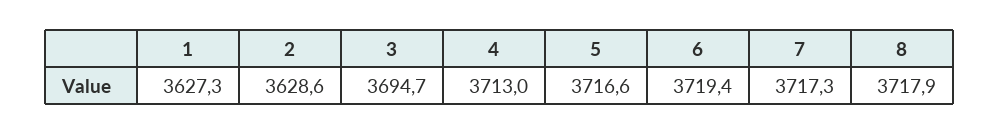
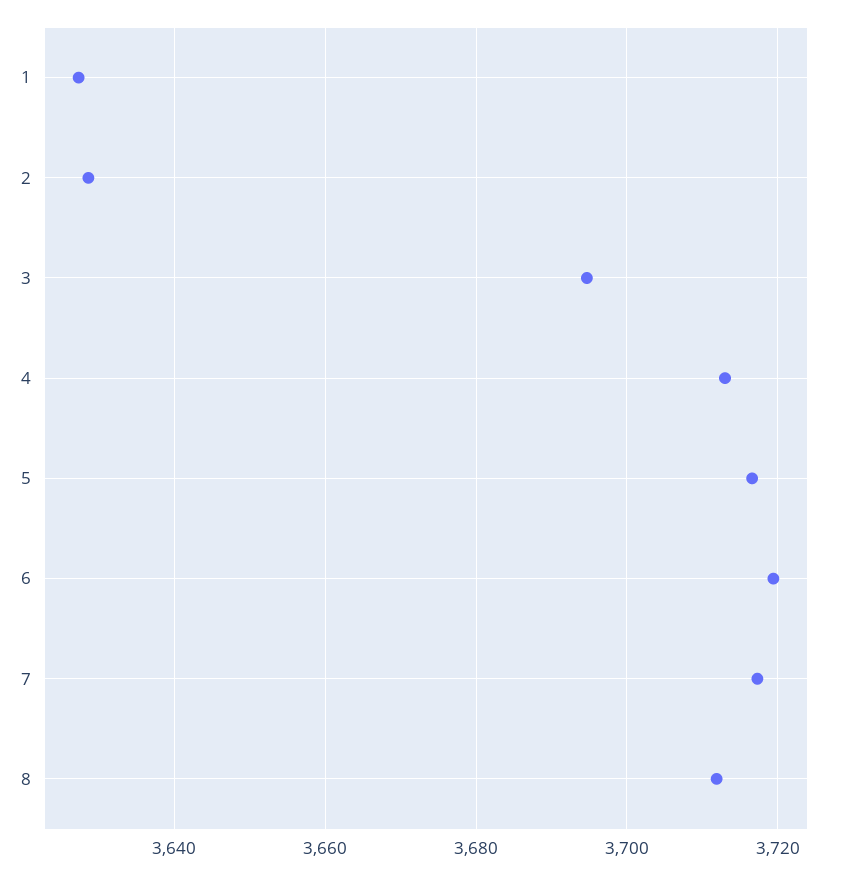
8: 3717.9 -> 3712

